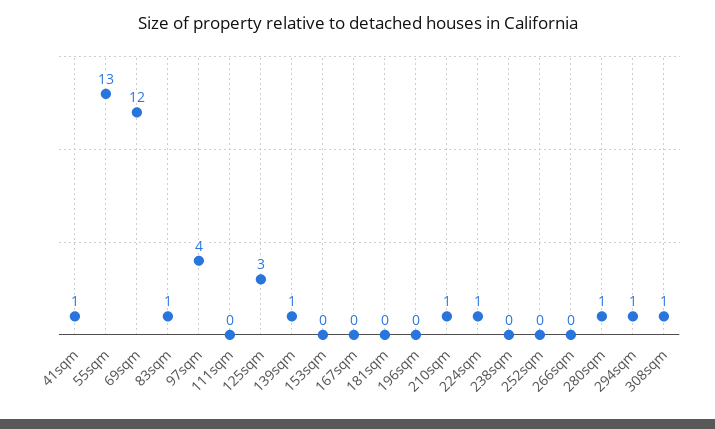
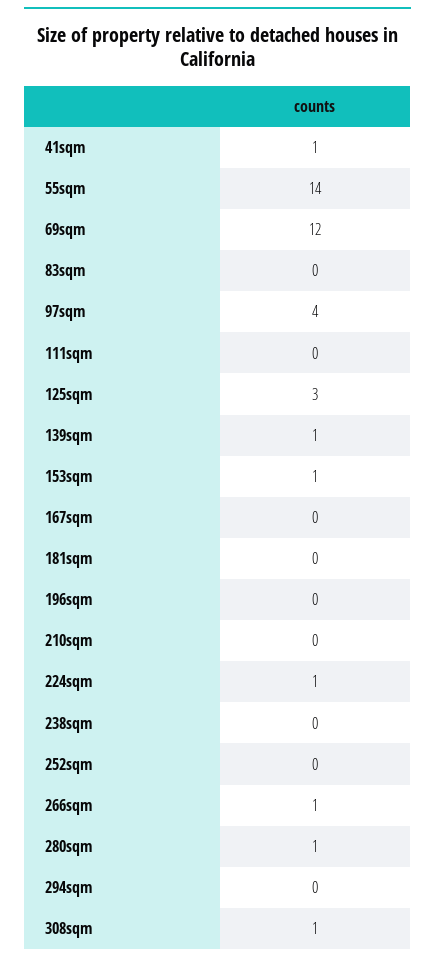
55sqm: 13 -> 14
83sqm: 1 -> 0
153sqm: 0 -> 1
210sqm: 1 -> 0
266sqm: 0 -> 1
294sqm: 1 -> 0

